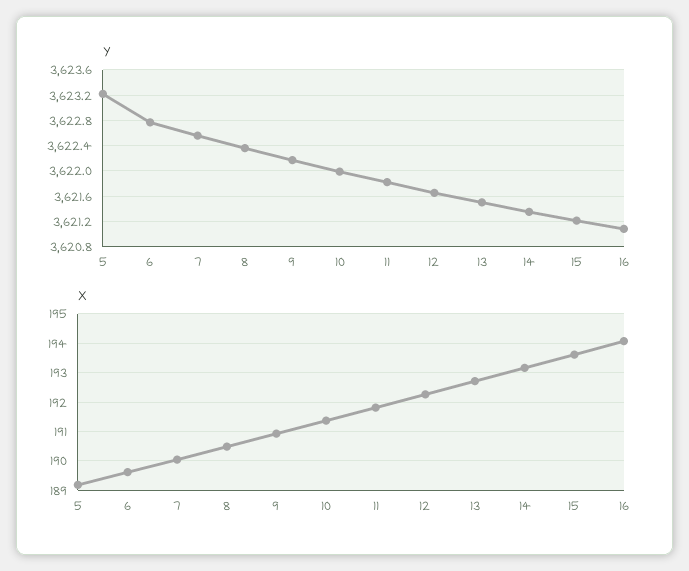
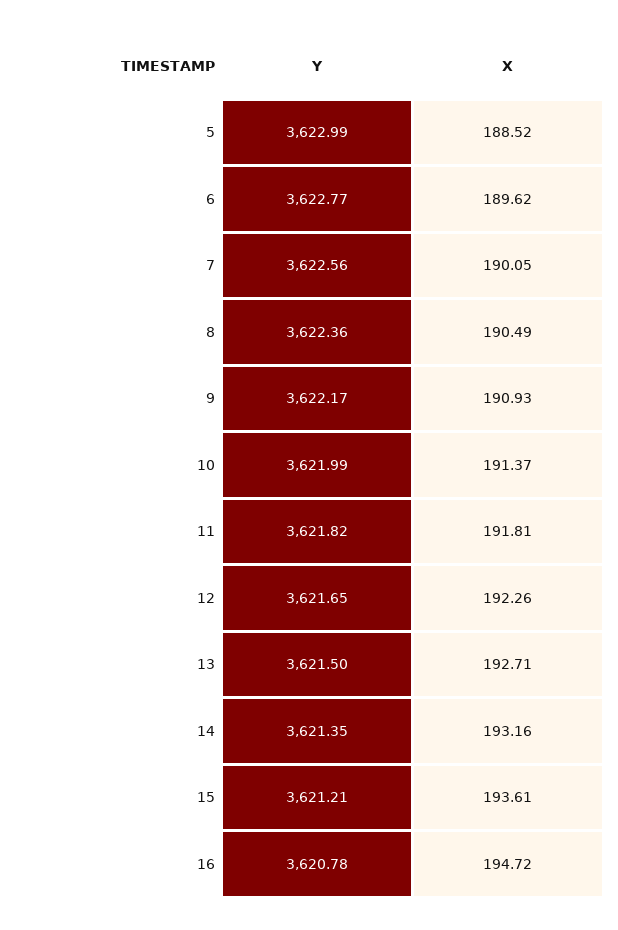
Y, 5: 3623.2 -> 3622.99
Y, 16: 3621.1 -> 3620.78
X, 5: 189.25 -> 188.52
X, 16: 194 -> 194.72

